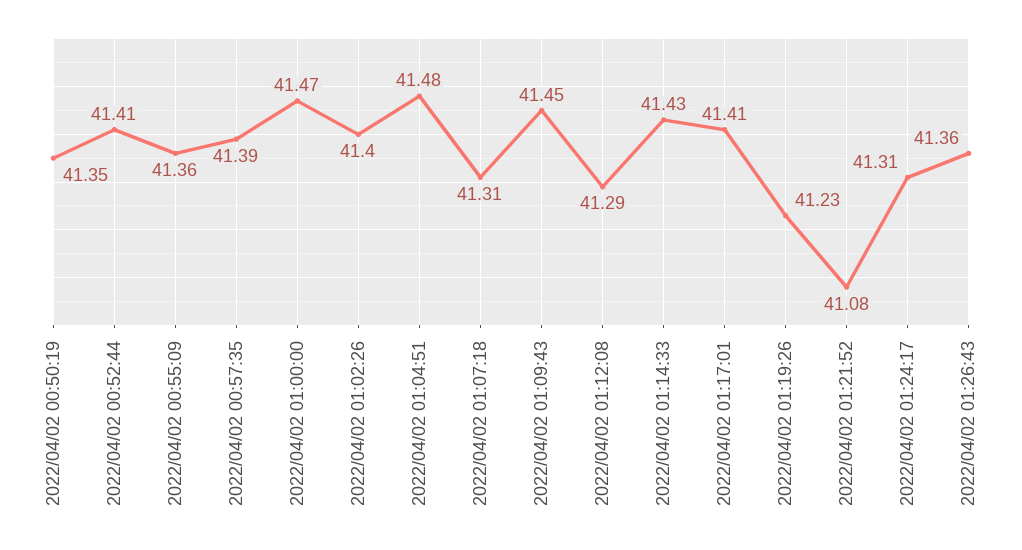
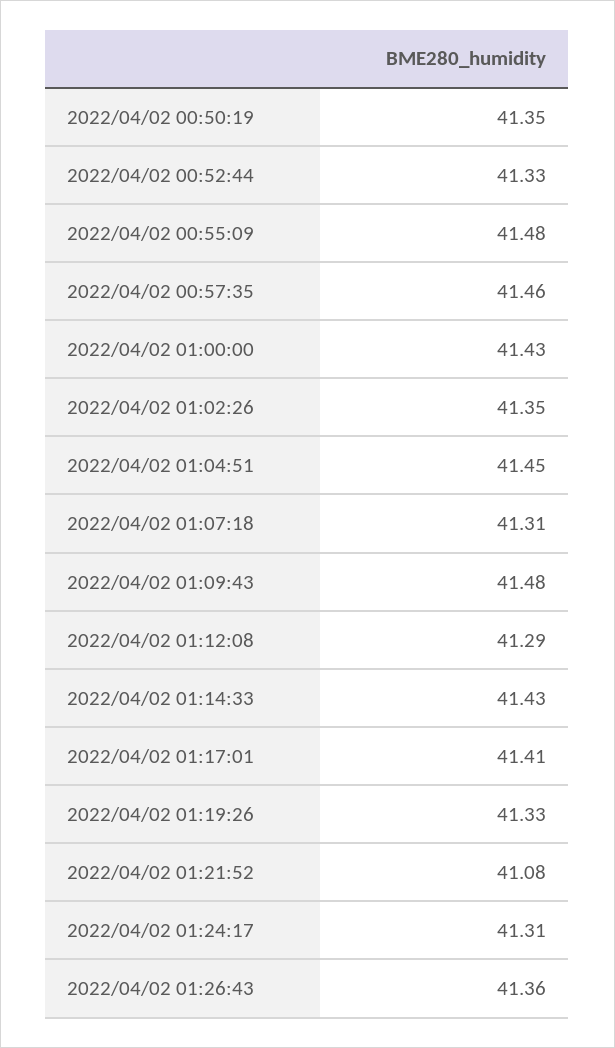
2022/04/02 00:52:44: 41.41 -> 41.33
2022/04/02 00:55:09: 41.36 -> 41.48
2022/04/02 00:57:35: 41.39 -> 41.46
2022/04/02 01:00:00: 41.47 -> 41.43
2022/04/02 01:02:26: 41.4 -> 41.35
2022/04/02 01:04:51: 41.48 -> 41.45
2022/04/02 01:09:43: 41.45 -> 41.48
2022/04/02 01:19:26: 41.23 -> 41.33

